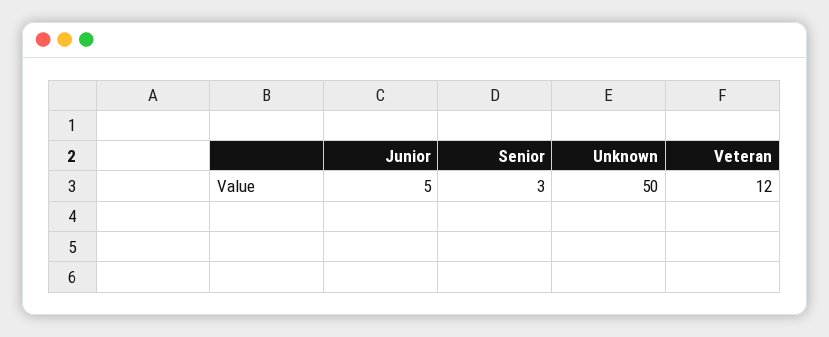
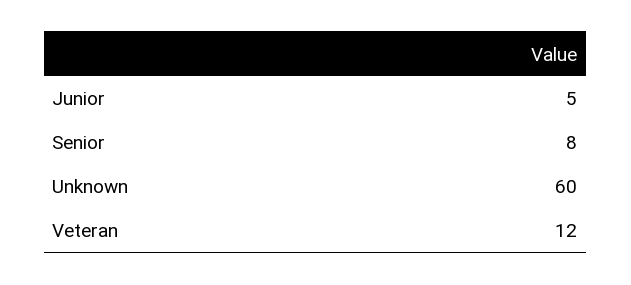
Senior: 3 -> 8
Unknown: 50 -> 60

